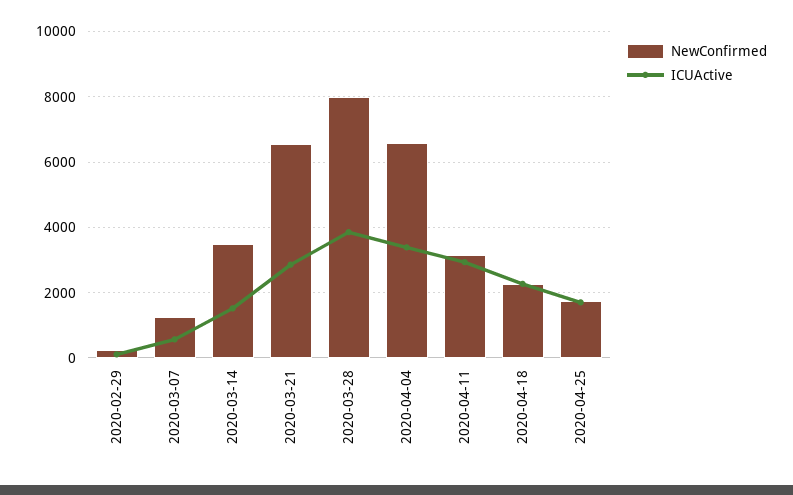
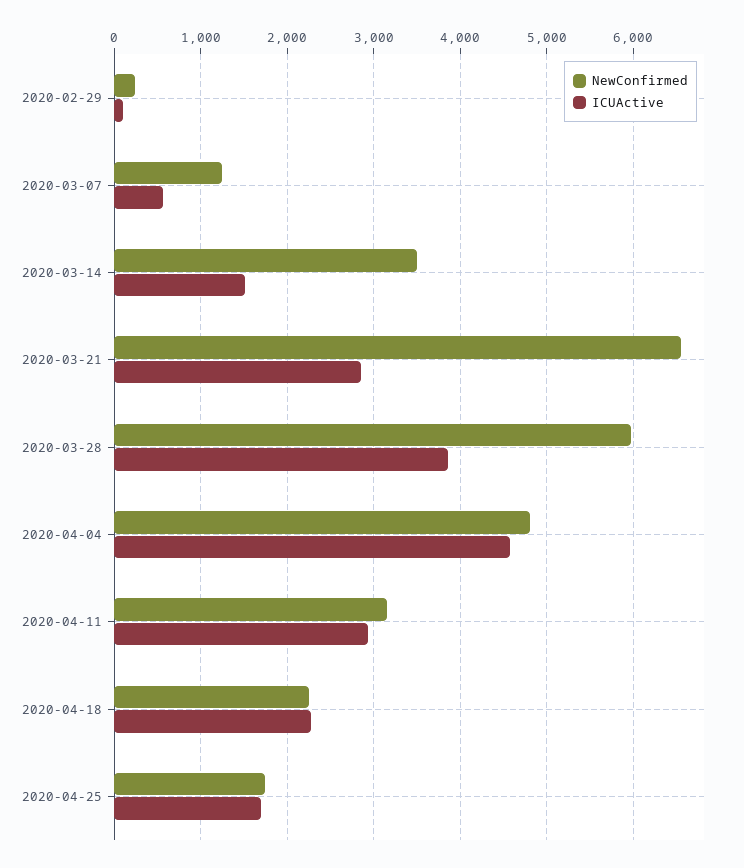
NewConfirmed, 2020-03-28: 8000 -> 6000
NewConfirmed, 2020-04-04: 6600 -> 4800
ICUActive, 2020-04-04: 3400 -> 4600

